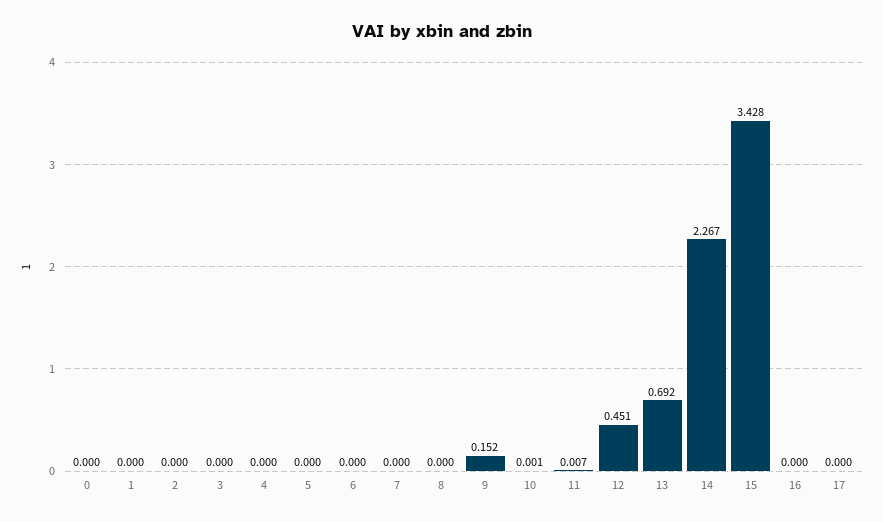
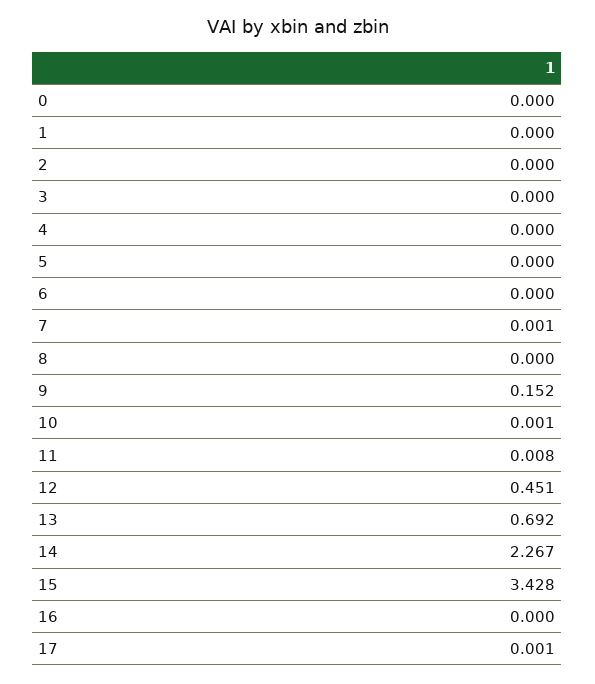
7: 0 -> 0.001
11: 0.007 -> 0.008
17: 0 -> 0.001

